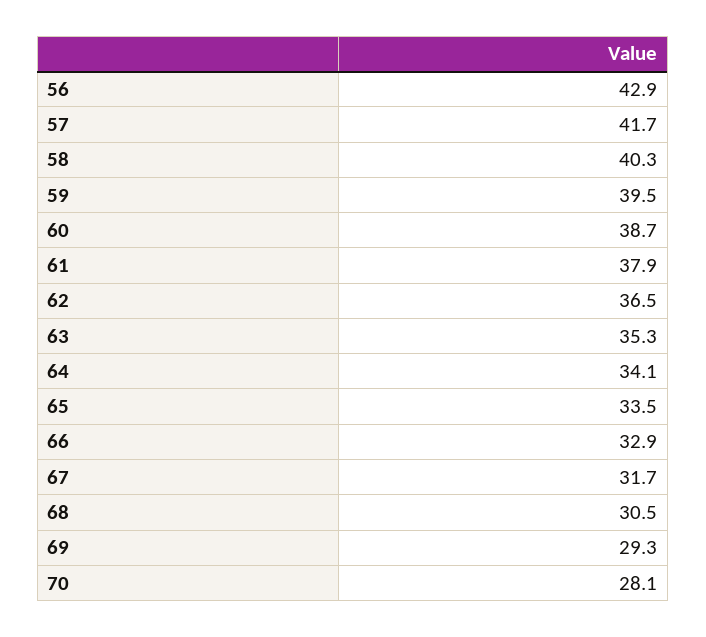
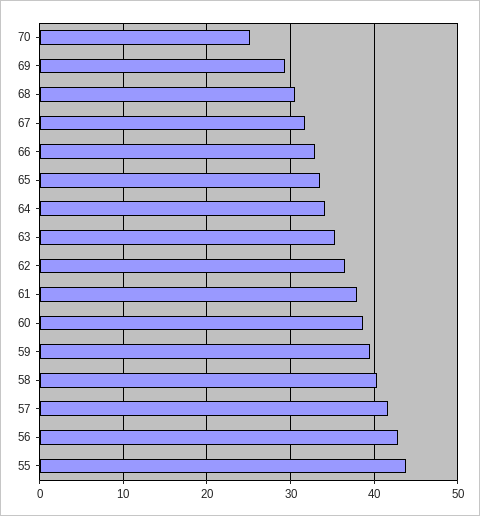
70: 28.1 -> 25
55: none -> 44

